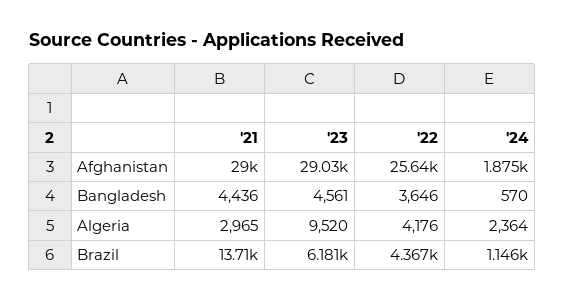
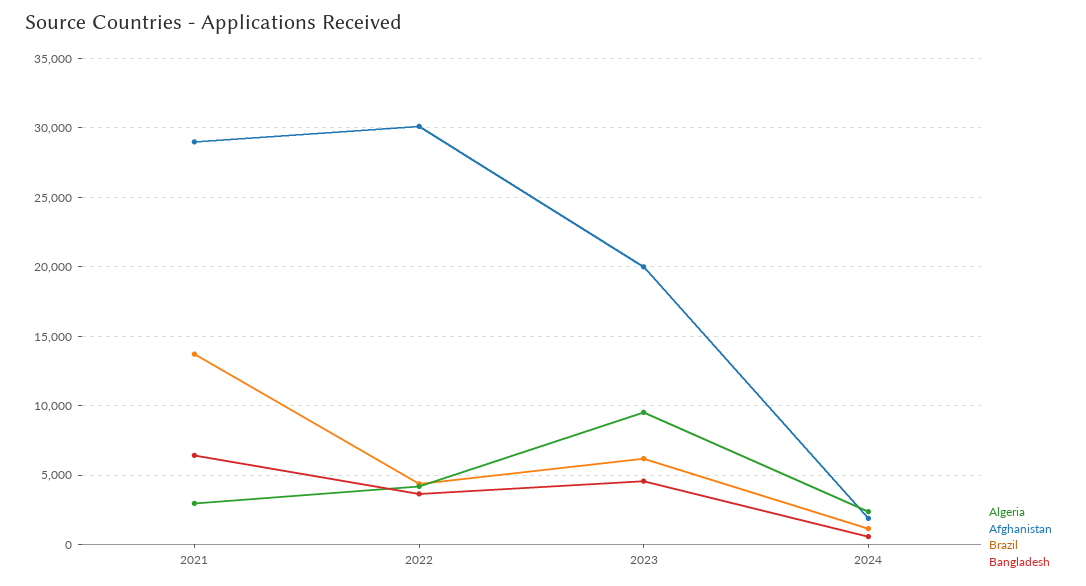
Afghanistan, '23: 29030 -> 20000
Afghanistan, '22: 25640 -> 30000
Bangladesh, '21: 4436 -> 6500

